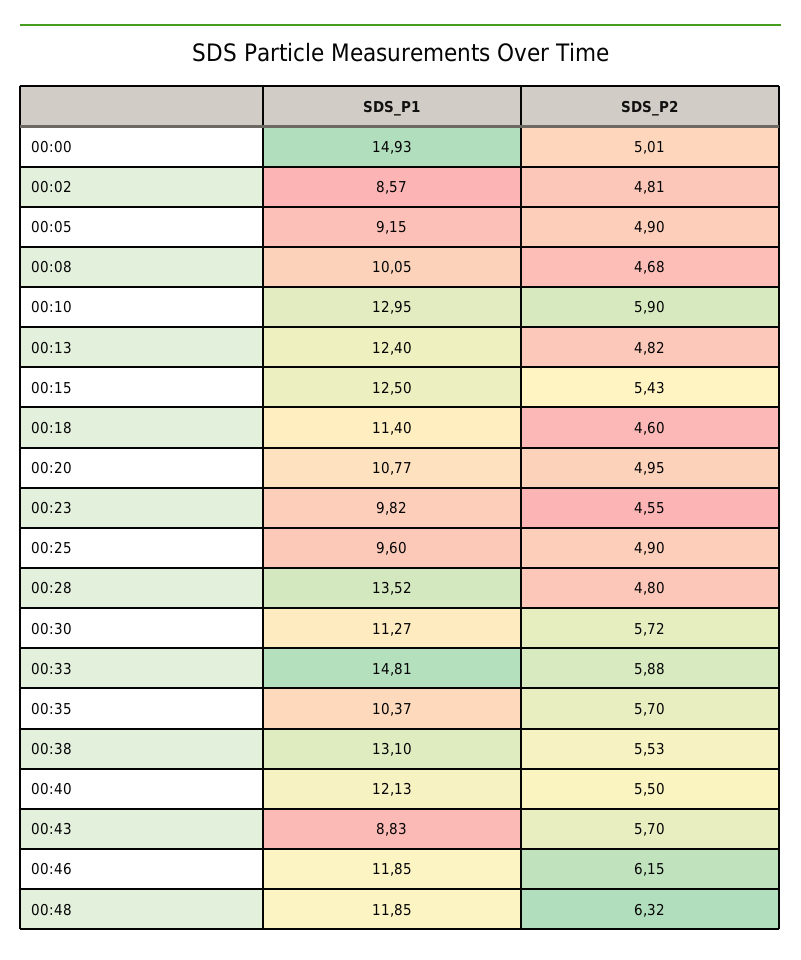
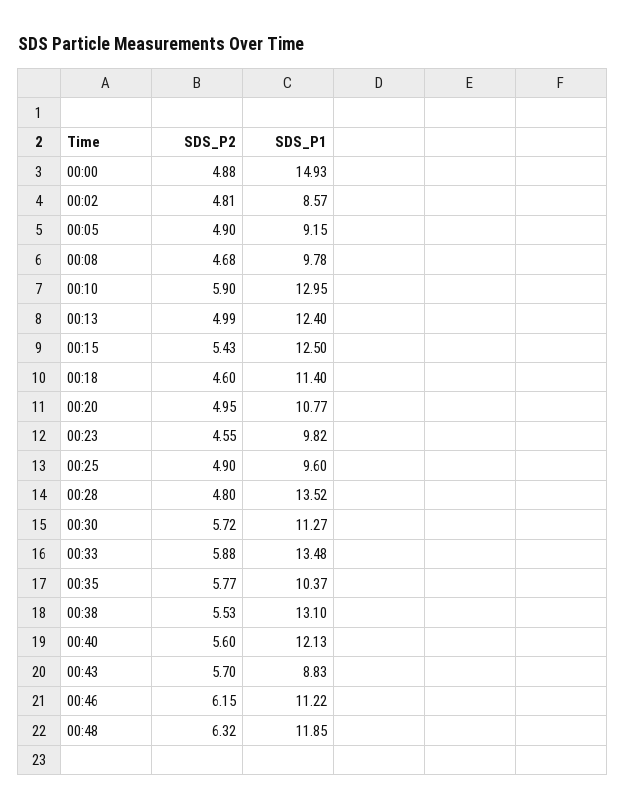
SDS_P2, 00:00: 5.01 -> 4.88
SDS_P1, 00:08: 10.05 -> 9.78
SDS_P2, 00:13: 4.82 -> 4.99
SDS_P1, 00:33: 14.81 -> 13.48
SDS_P2, 00:35: 5.7 -> 5.77
SDS_P2, 00:40: 5.5 -> 5.6
SDS_P1, 00:46: 11.85 -> 11.22

